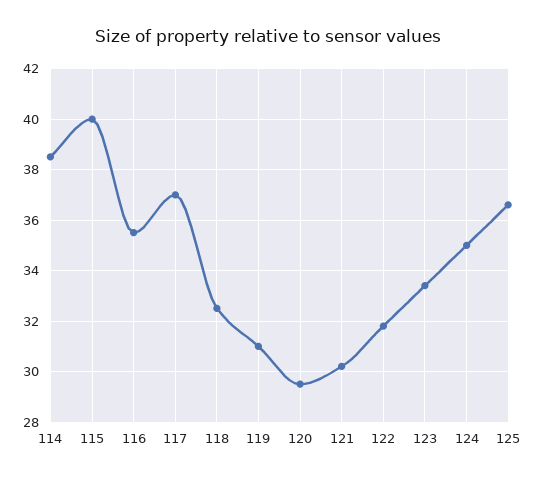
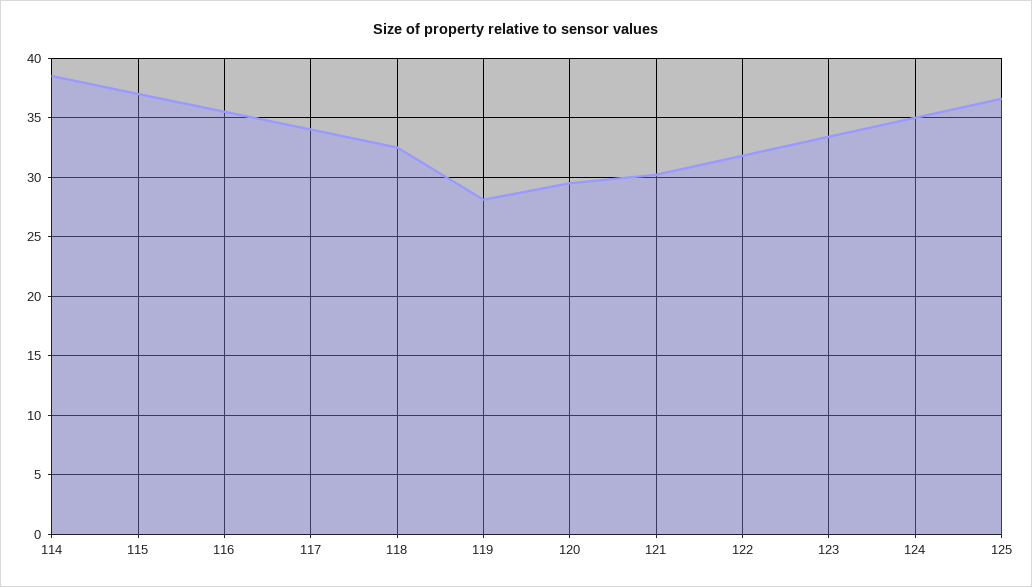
115: 40 -> 37
117: 37 -> 34
119: 31 -> 28

